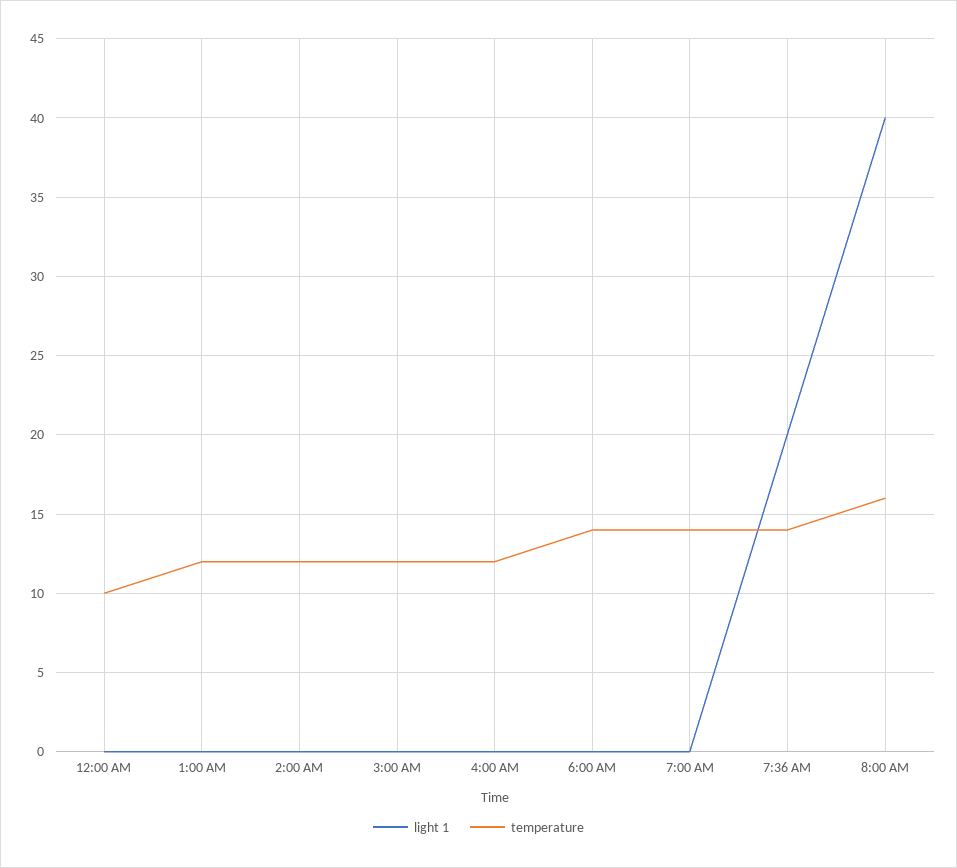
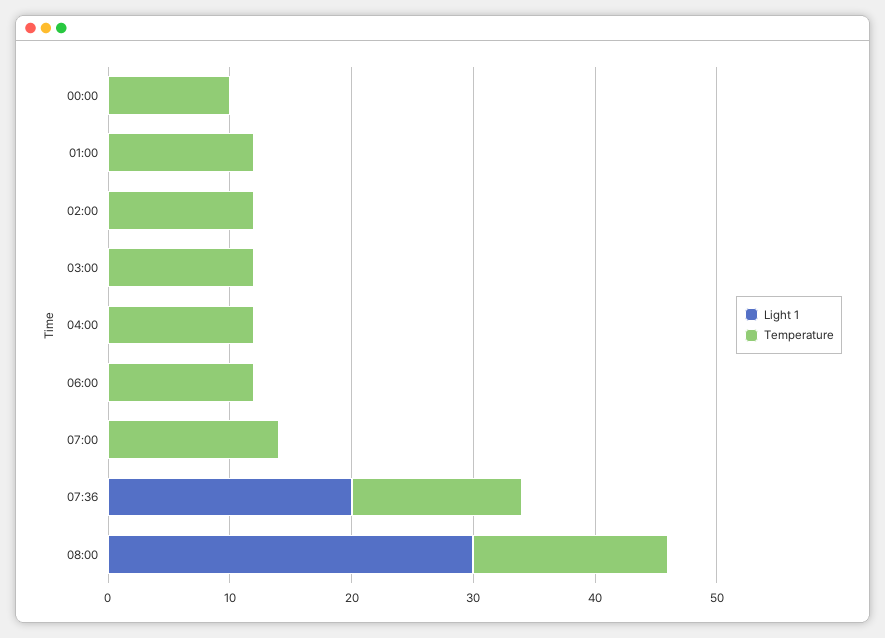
temperature, 6:00 AM: 14 -> 12
light 1, 8:00 AM: 40 -> 30

